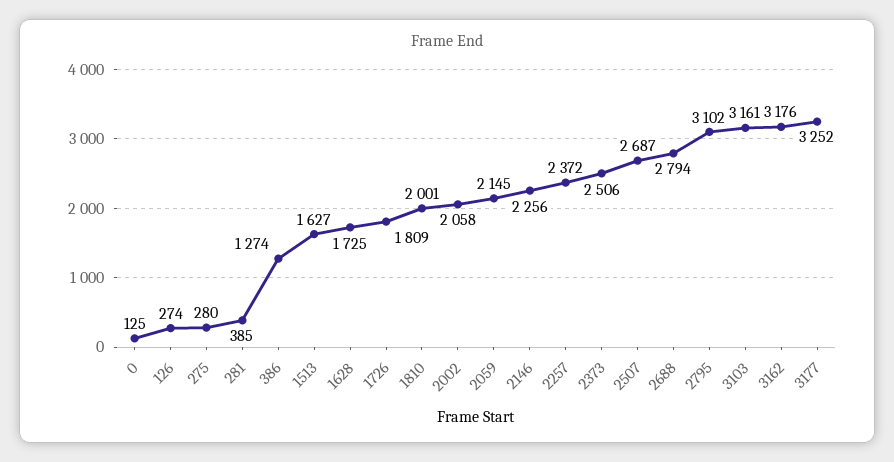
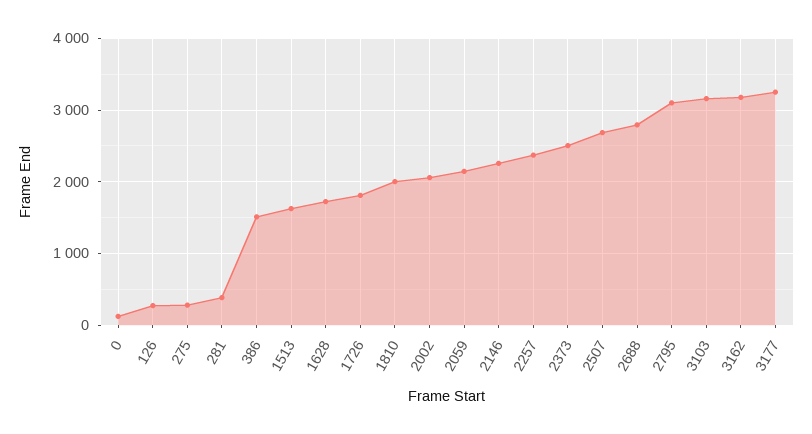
386: 1274 -> 1500

